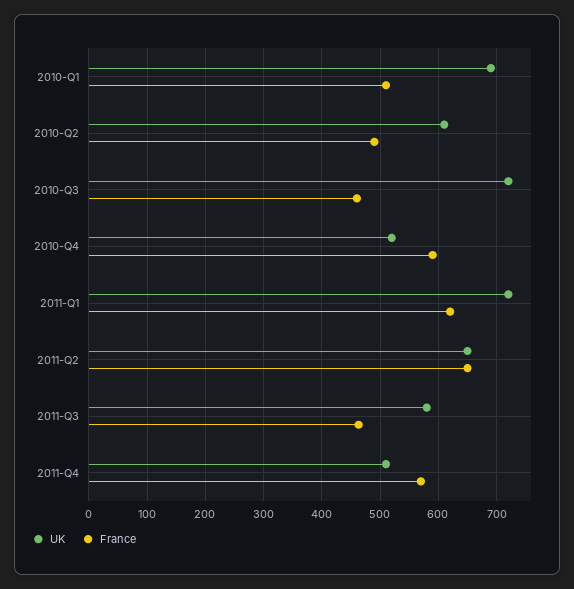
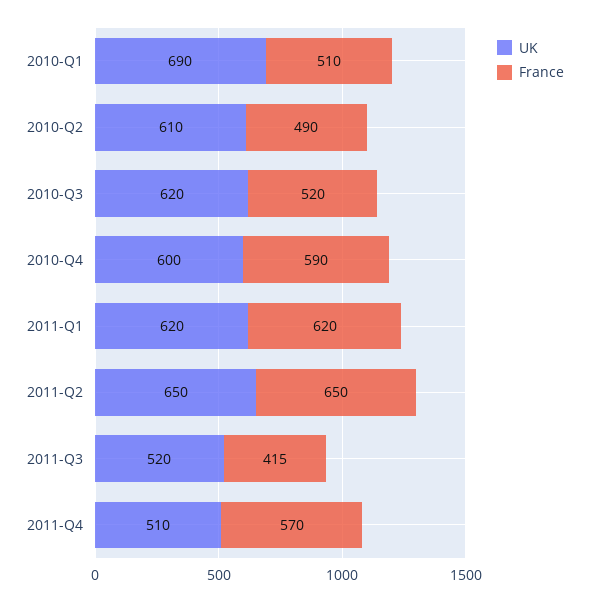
UK, 2010-Q3: 720 -> 620
France, 2010-Q3: 460 -> 520
UK, 2010-Q4: 520 -> 600
UK, 2011-Q1: 720 -> 620
UK, 2011-Q3: 580 -> 520
France, 2011-Q3: 460 -> 415

